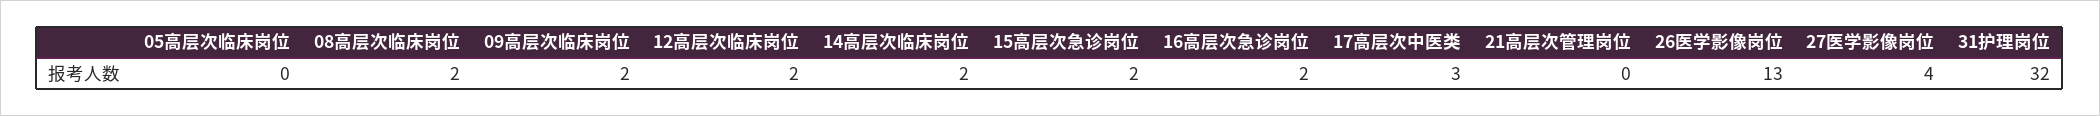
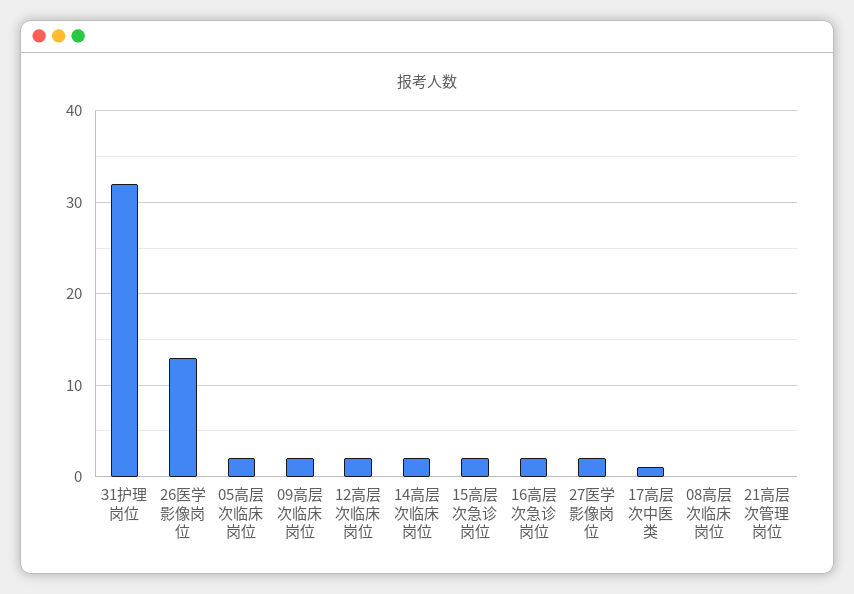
05高层次临床岗位: 0 -> 2
08高层次临床岗位: 2 -> 0
17高层次中医类: 3 -> 1
27医学影像岗位: 4 -> 2

